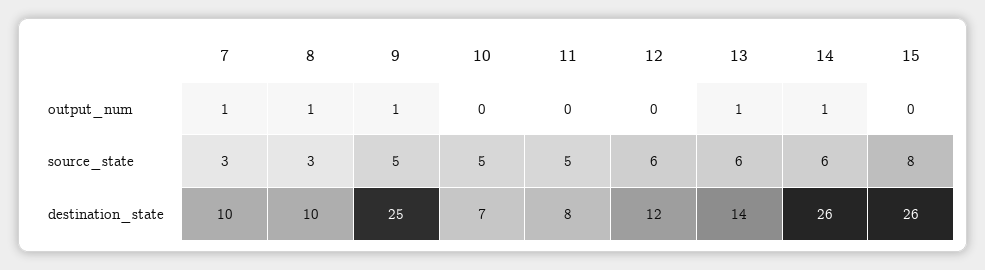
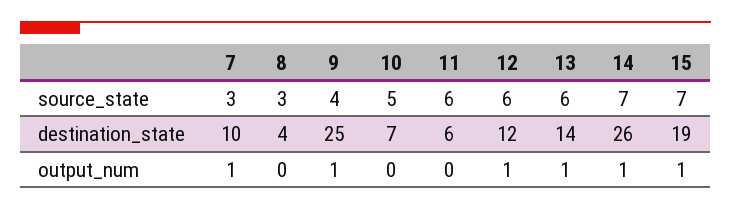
8, output_num: 1 -> 0
12, output_num: 0 -> 1
15, output_num: 0 -> 1
9, source_state: 5 -> 4
11, source_state: 5 -> 6
14, source_state: 6 -> 7
15, source_state: 8 -> 7
8, destination_state: 10 -> 4
11, destination_state: 8 -> 6
15, destination_state: 26 -> 19

